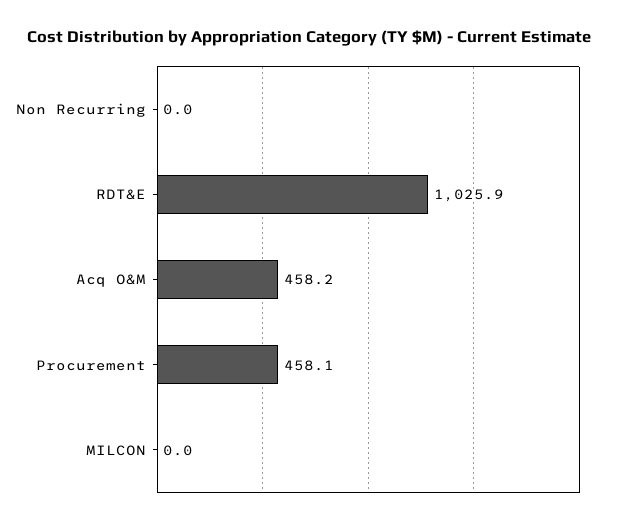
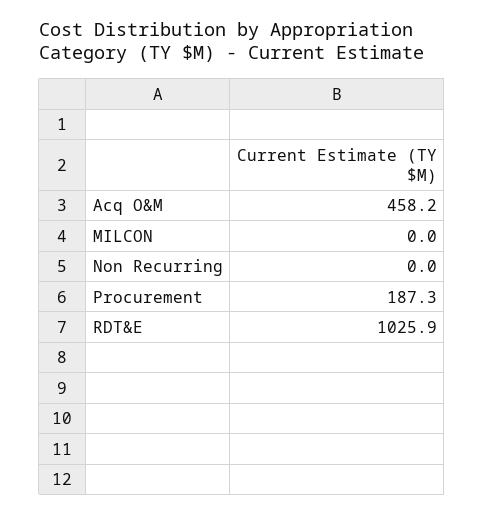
Procurement: 458.1 -> 187.3

